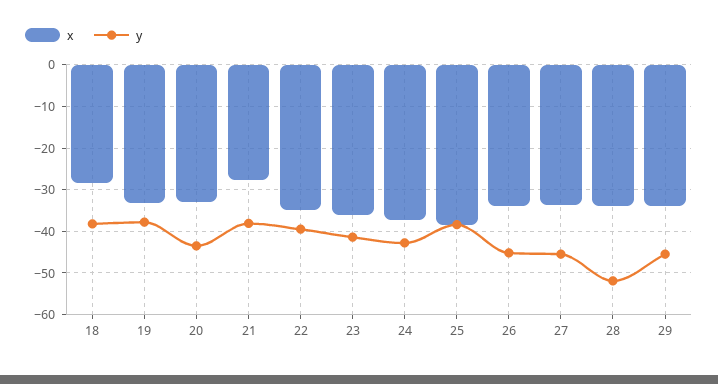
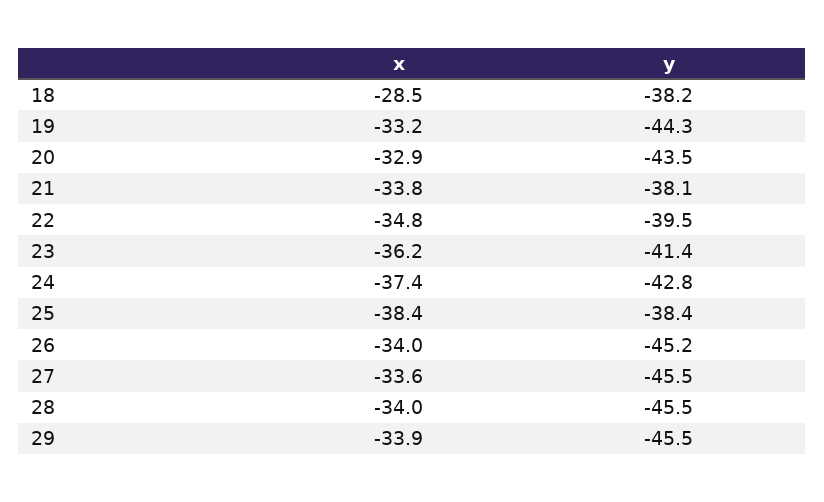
y, 19: -38 -> -44.3
x, 21: -28 -> -33.8
y, 28: -52 -> -45.5

